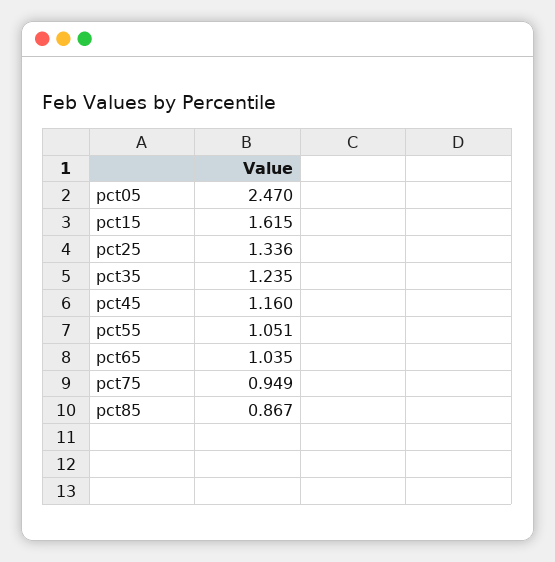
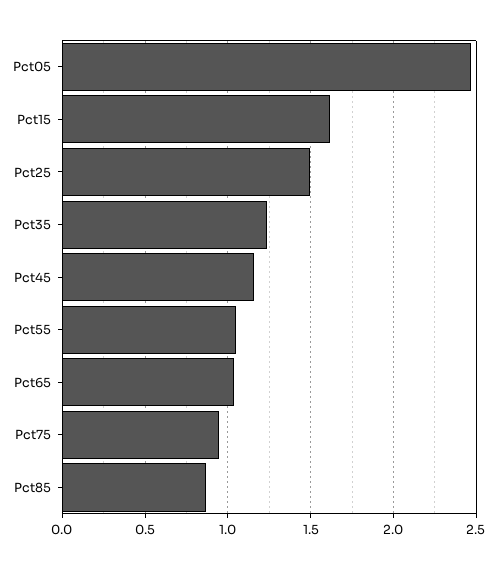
pct25: 1.336 -> 1.5

